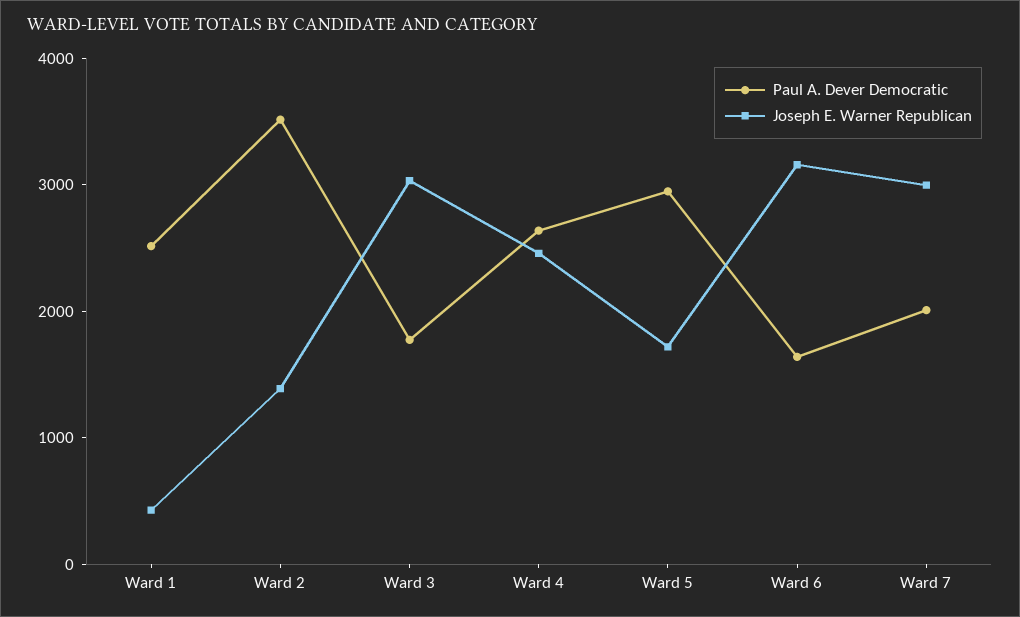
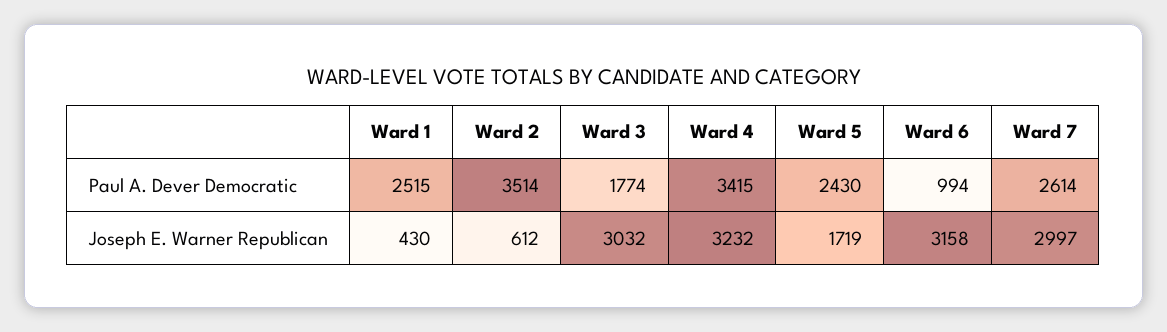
Joseph E. Warner Republican, Ward 2: 1400 -> 612
Paul A. Dever Democratic, Ward 4: 2600 -> 3415
Joseph E. Warner Republican, Ward 4: 2400 -> 3232
Paul A. Dever Democratic, Ward 5: 3000 -> 2430
Paul A. Dever Democratic, Ward 6: 1600 -> 994
Paul A. Dever Democratic, Ward 7: 2000 -> 2614

